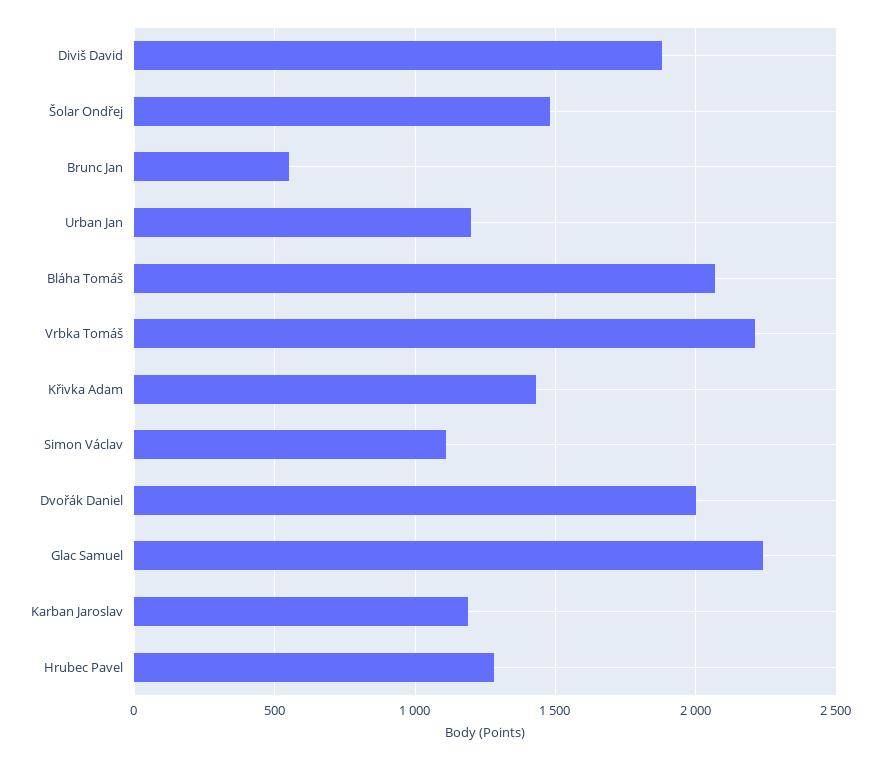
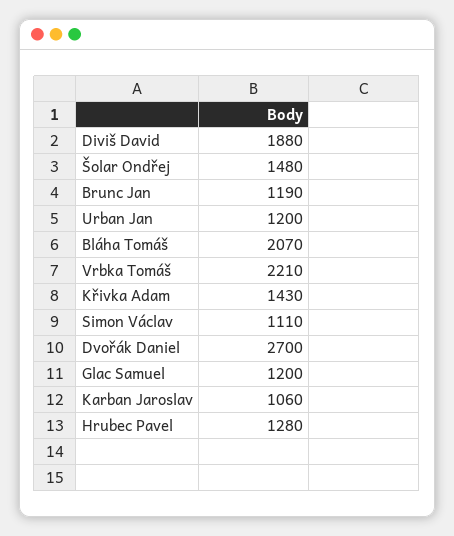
Brunc Jan: 550 -> 1190
Dvořák Daniel: 2000 -> 2700
Glac Samuel: 2250 -> 1200
Karban Jaroslav: 1200 -> 1060

